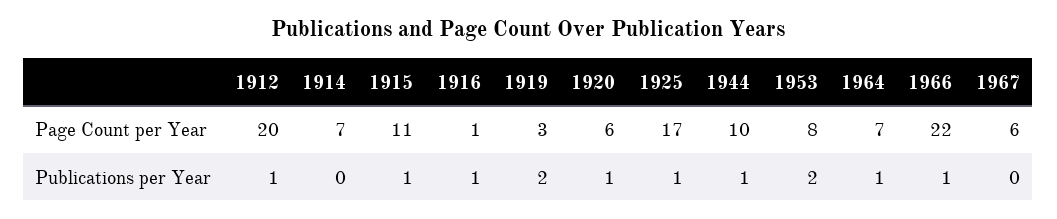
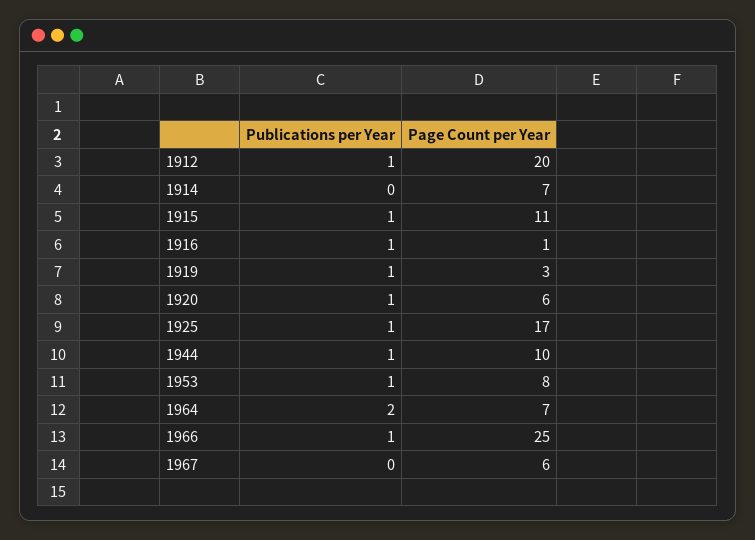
1966, Page Count per Year: 22 -> 25
1919, Publications per Year: 2 -> 1
1953, Publications per Year: 2 -> 1
1964, Publications per Year: 1 -> 2

